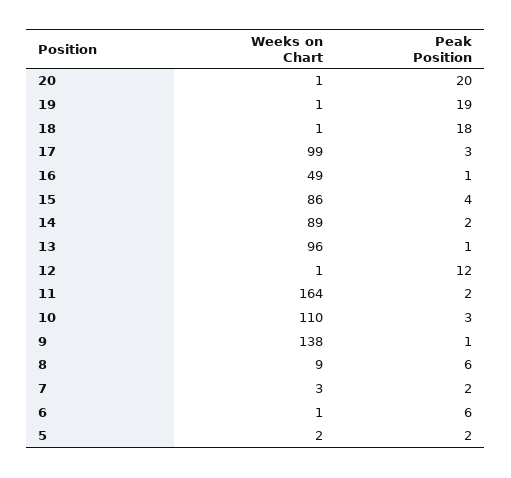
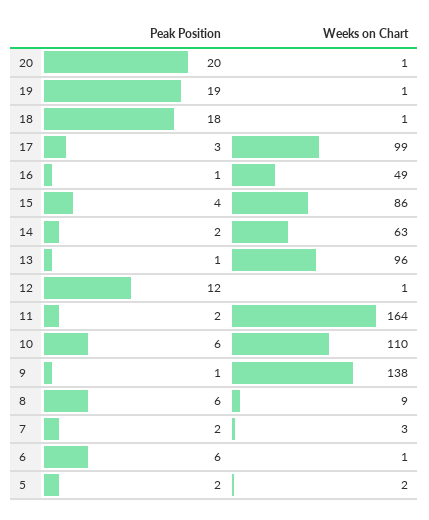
Weeks on Chart, 14: 89 -> 63
Peak Position, 10: 3 -> 6

